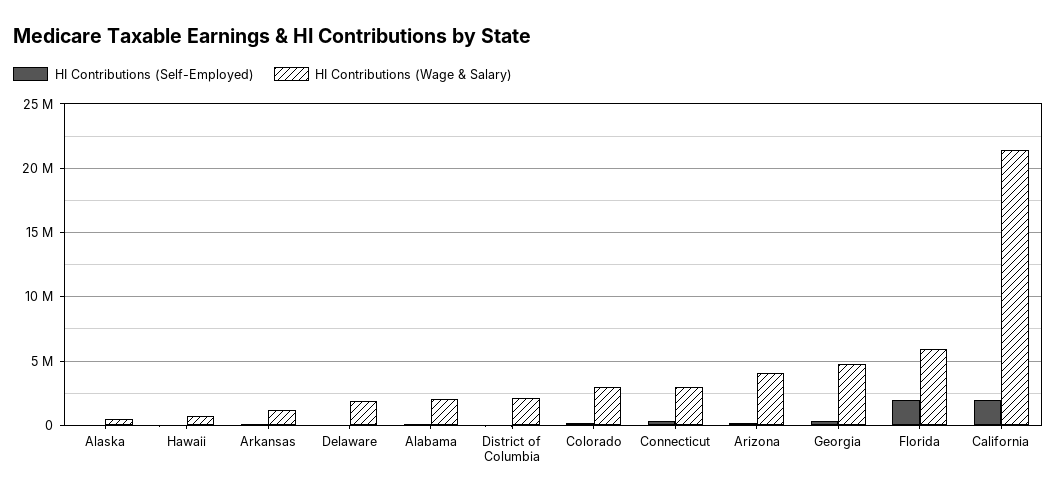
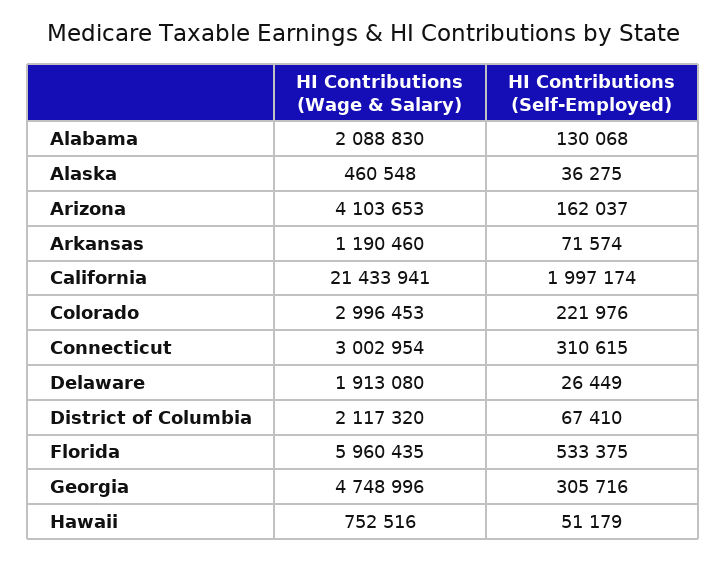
HI Contributions (Self-Employed), Florida: 2000000 -> 533375

